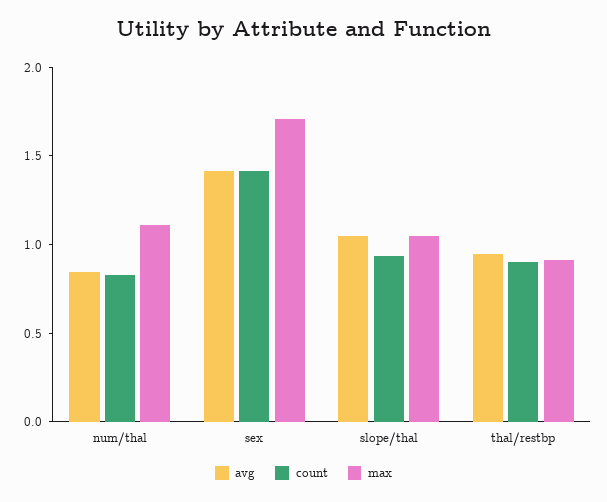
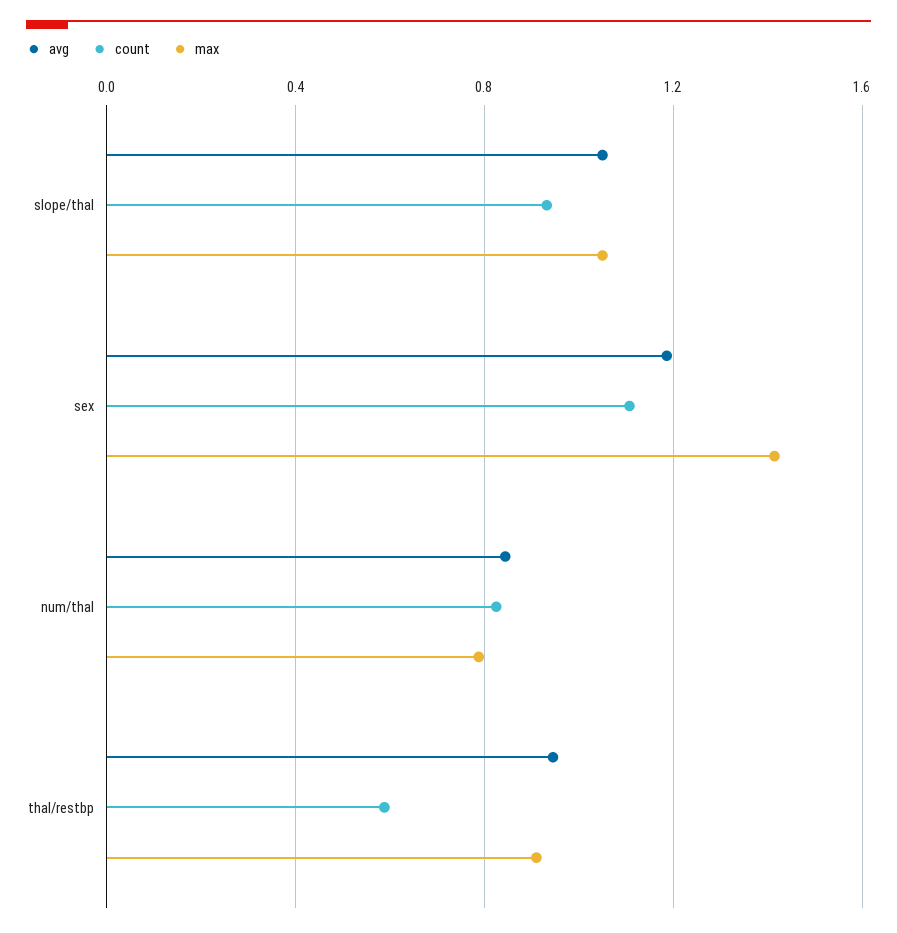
max, num/thal: 1.1 -> 0.8
avg, sex: 1.4 -> 1.2
count, sex: 1.4 -> 1.1
max, sex: 1.7 -> 1.4
count, thal/restbp: 0.9 -> 0.6

